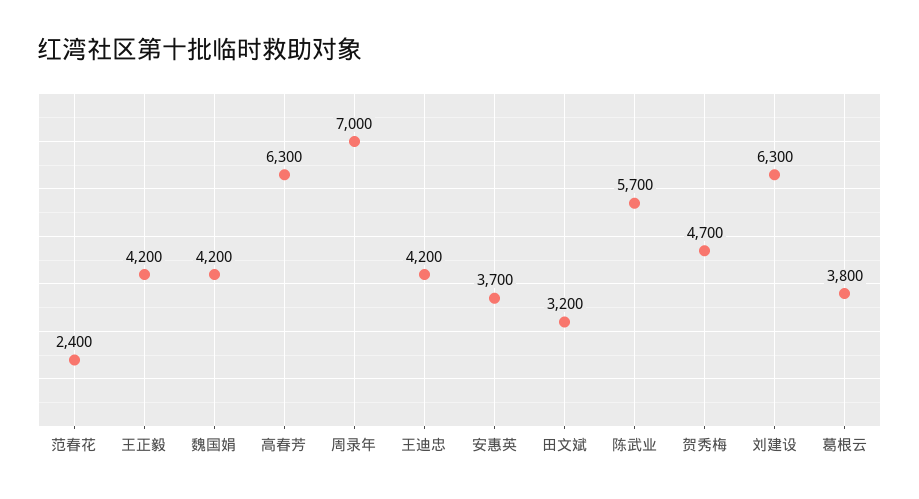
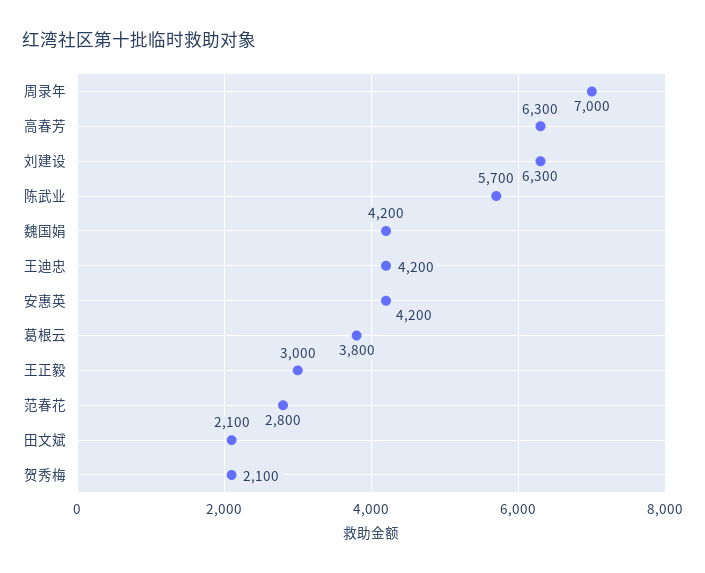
范春花: 2400 -> 2800
王正毅: 4200 -> 3000
安惠英: 3700 -> 4200
田文斌: 3200 -> 2100
贺秀梅: 4700 -> 2100

